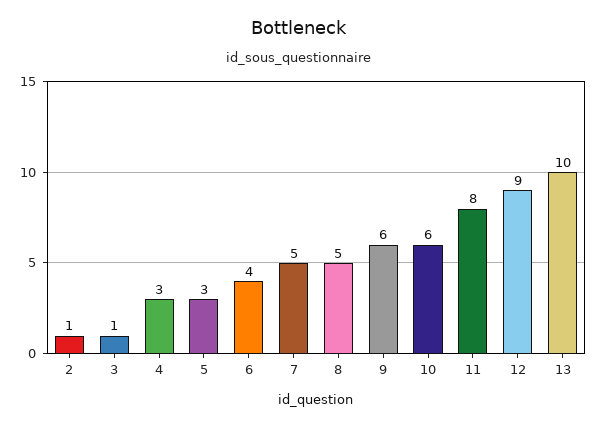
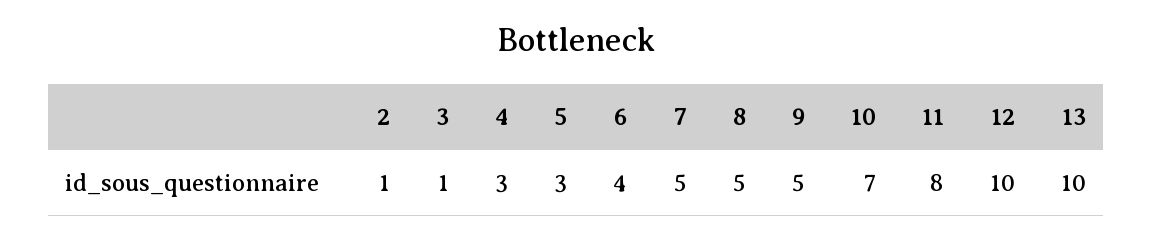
9: 6 -> 5
10: 6 -> 7
12: 9 -> 10

